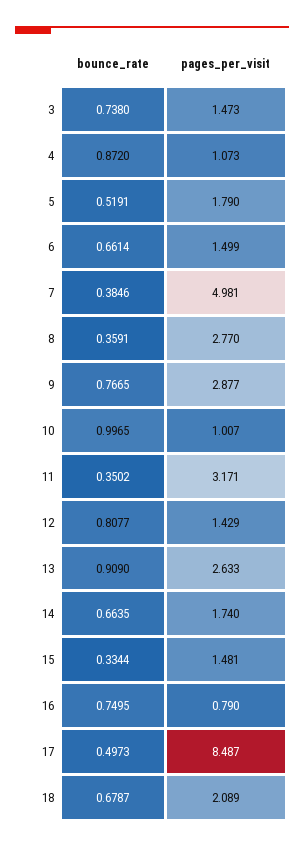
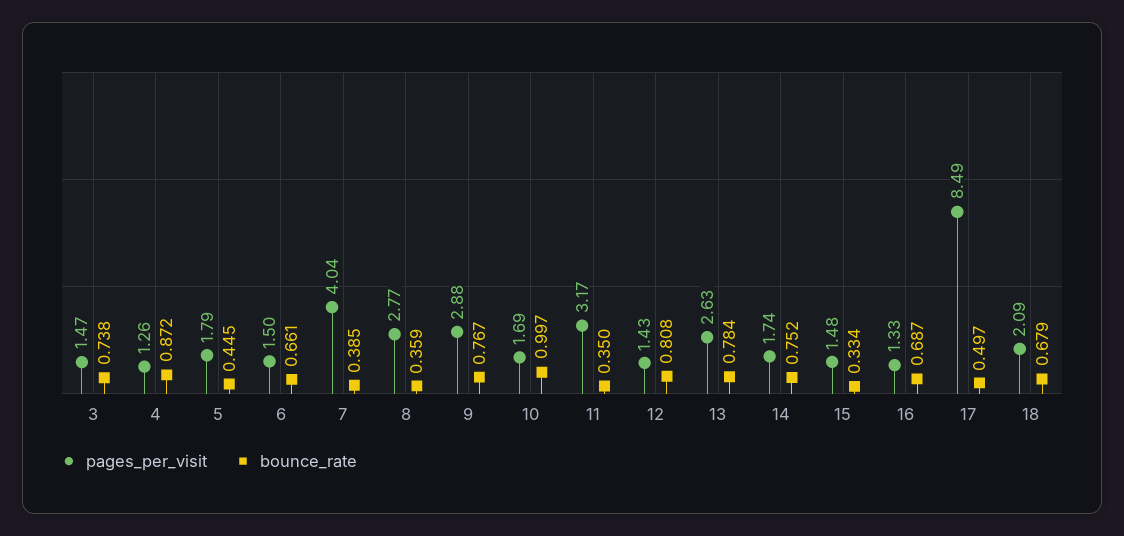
pages_per_visit, 4: 1.073 -> 1.26
bounce_rate, 5: 0.5191 -> 0.445
pages_per_visit, 7: 4.981 -> 4.04
pages_per_visit, 10: 1.007 -> 1.69
bounce_rate, 13: 0.909 -> 0.784
bounce_rate, 14: 0.6635 -> 0.752
bounce_rate, 16: 0.7495 -> 0.687
pages_per_visit, 16: 0.79 -> 1.33

